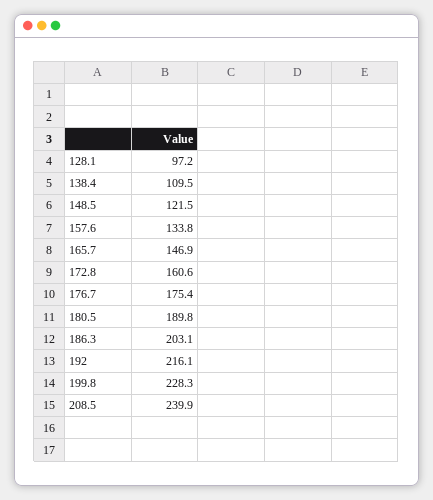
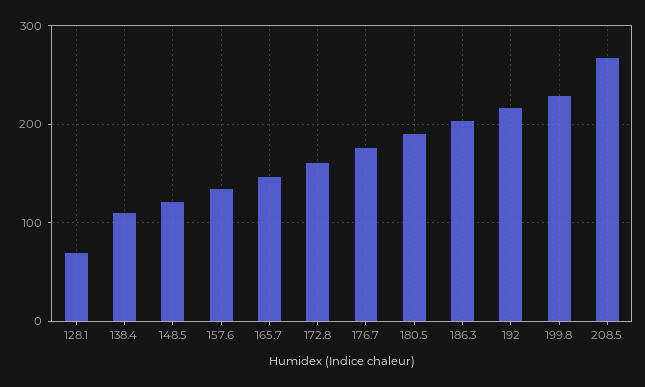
128.1: 97.2 -> 70
208.5: 239.9 -> 270

